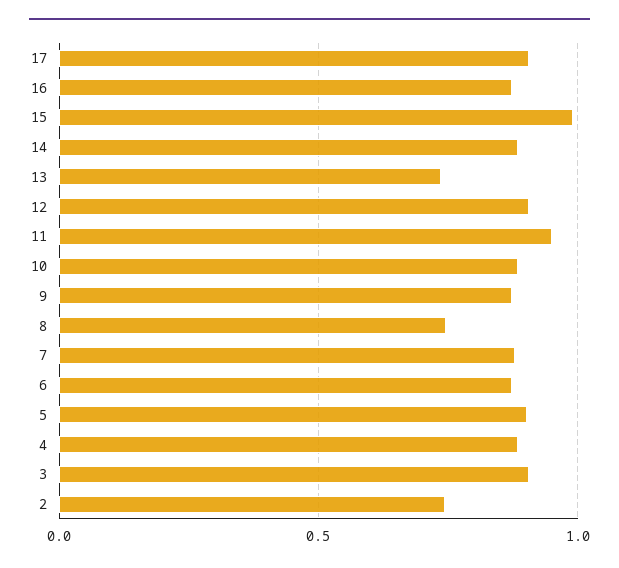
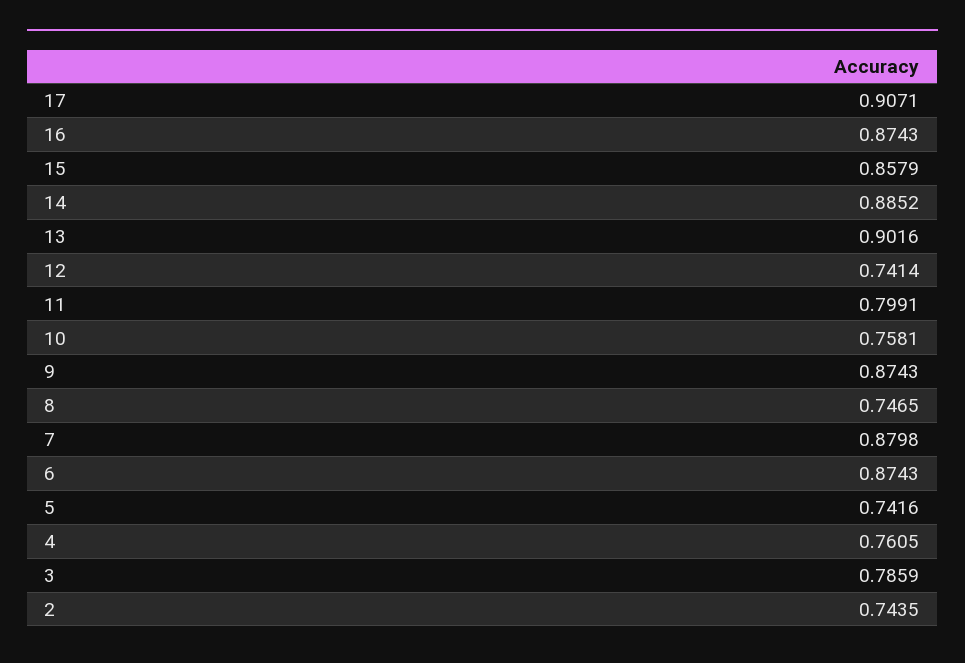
15: 1 -> 0.8579
13: 0.75 -> 0.9016
12: 0.9 -> 0.7414
11: 0.95 -> 0.7991
10: 0.9 -> 0.7581
5: 0.9 -> 0.7416
4: 0.9 -> 0.7605
3: 0.9 -> 0.7859

